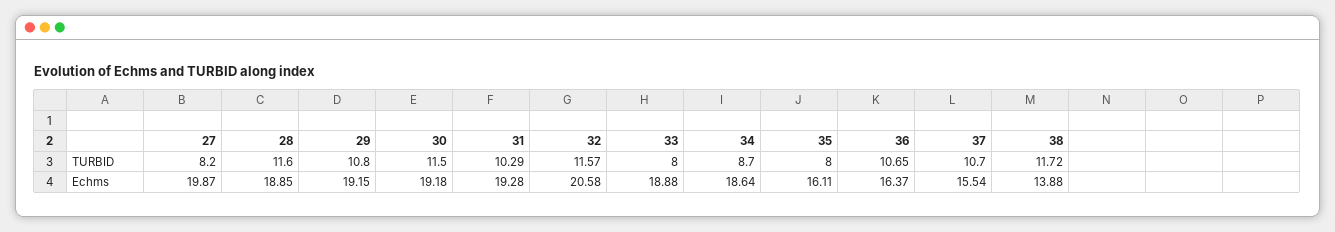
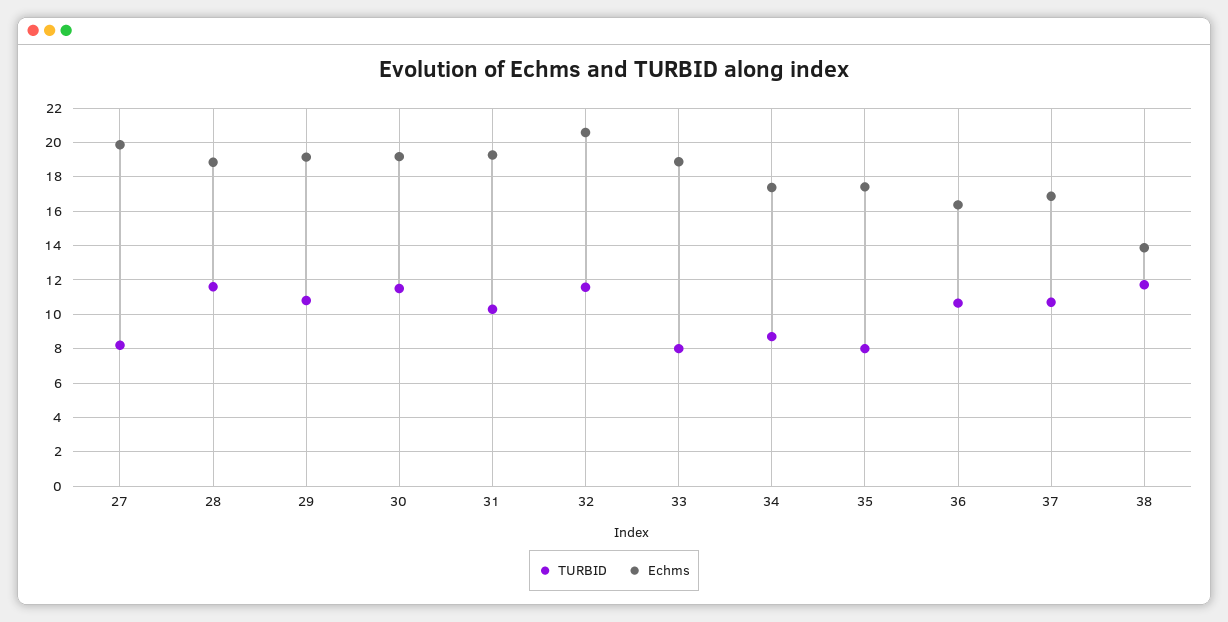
Echms, 34: 18.64 -> 17.5
Echms, 35: 16.11 -> 17.5
Echms, 37: 15.54 -> 17

